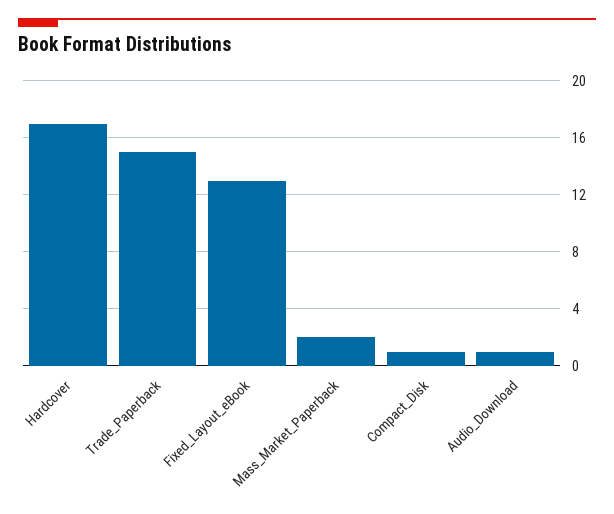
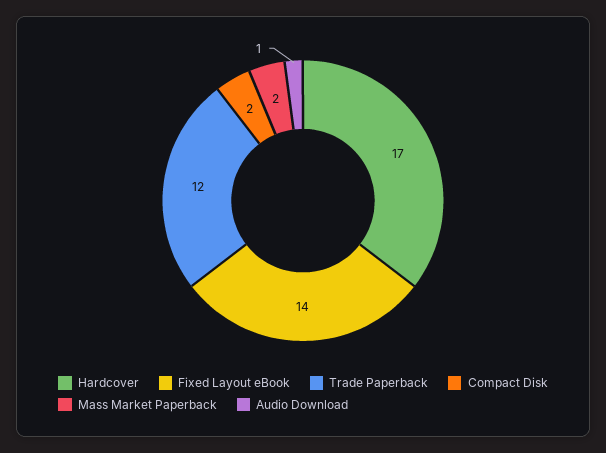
Trade_Paperback: 15 -> 12
Fixed_Layout_eBook: 13 -> 14
Compact_Disk: 1 -> 2

